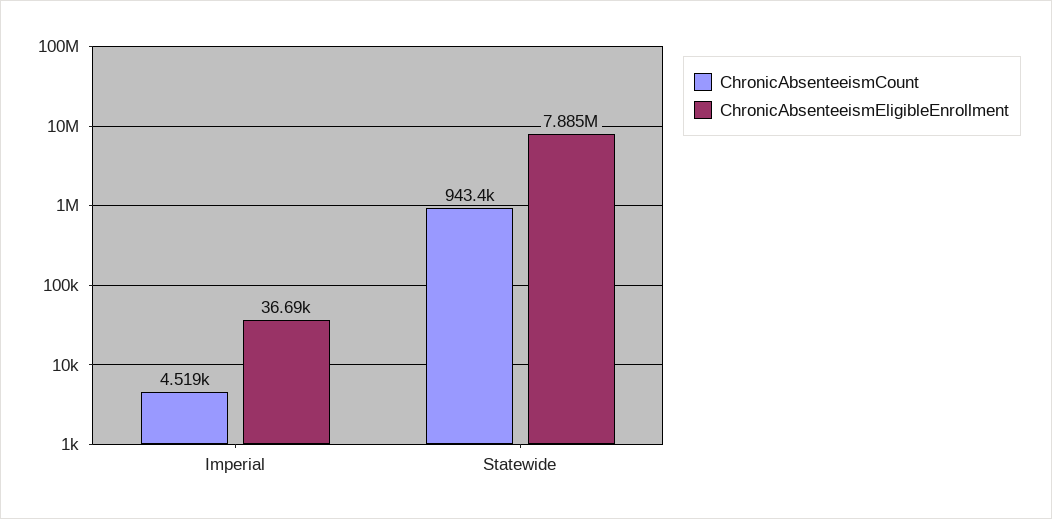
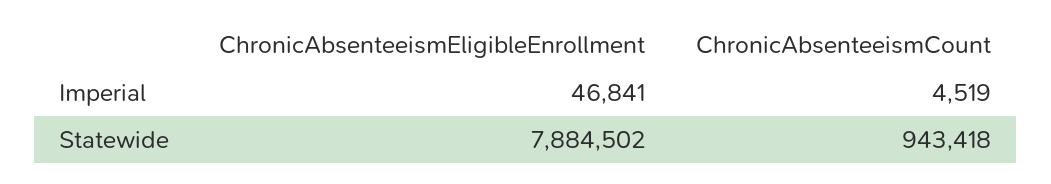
ChronicAbsenteeismEligibleEnrollment, Imperial: 36690 -> 46841

